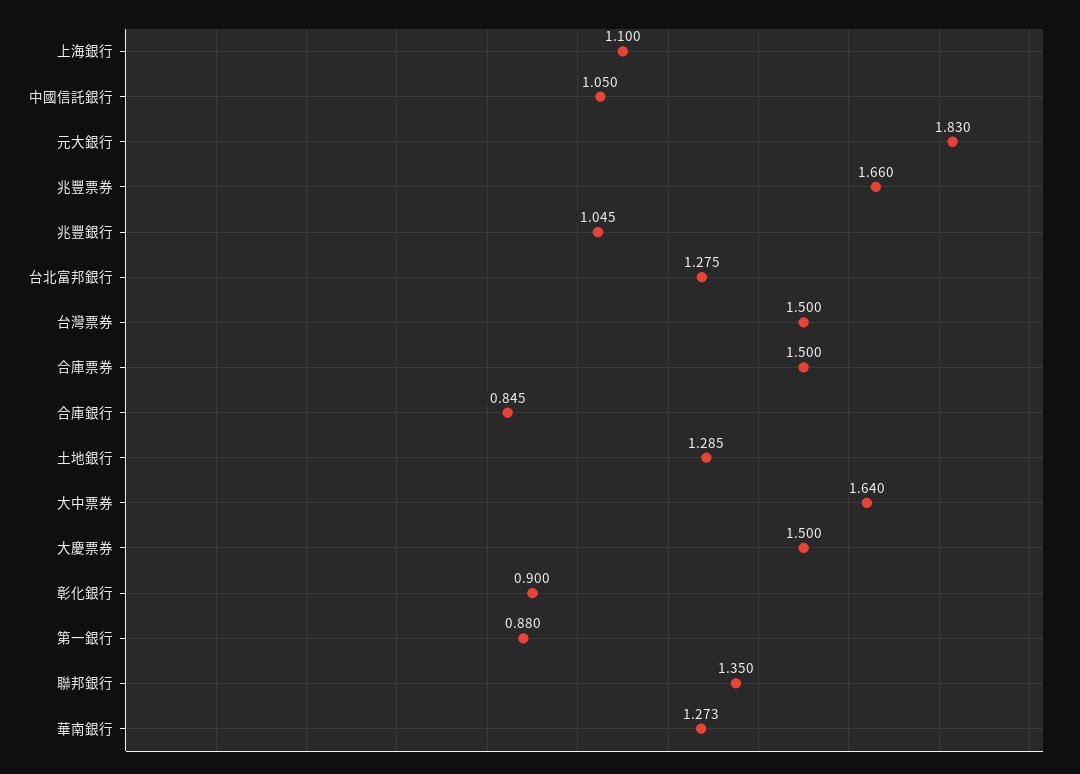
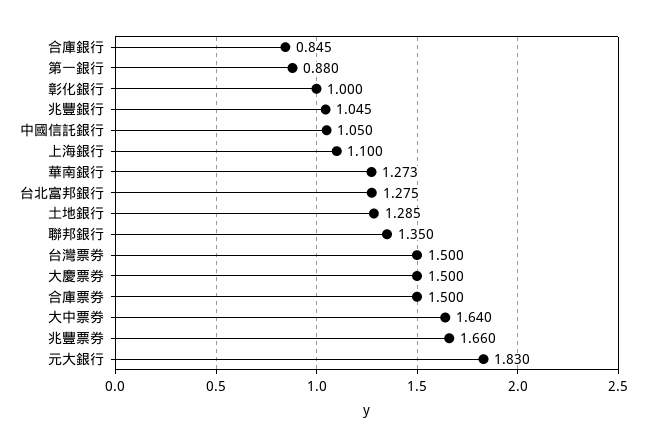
彰化銀行: 0.9 -> 1

